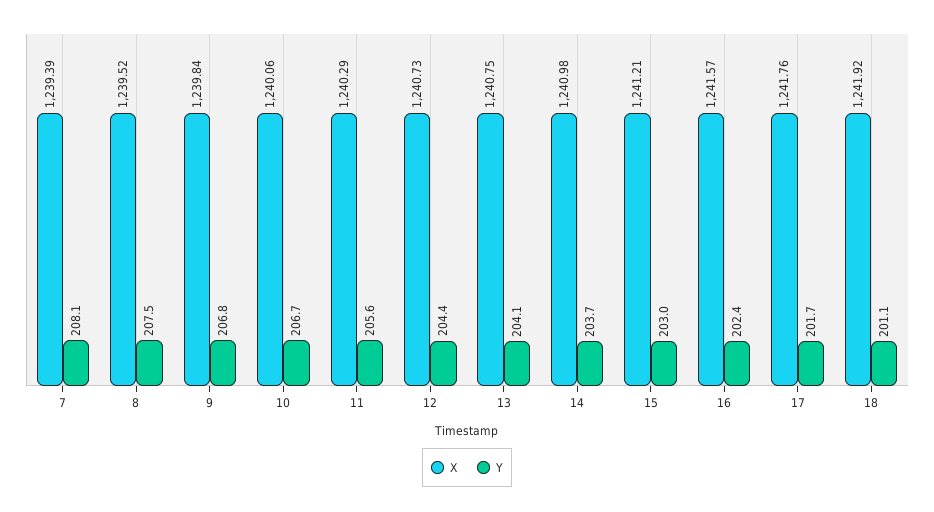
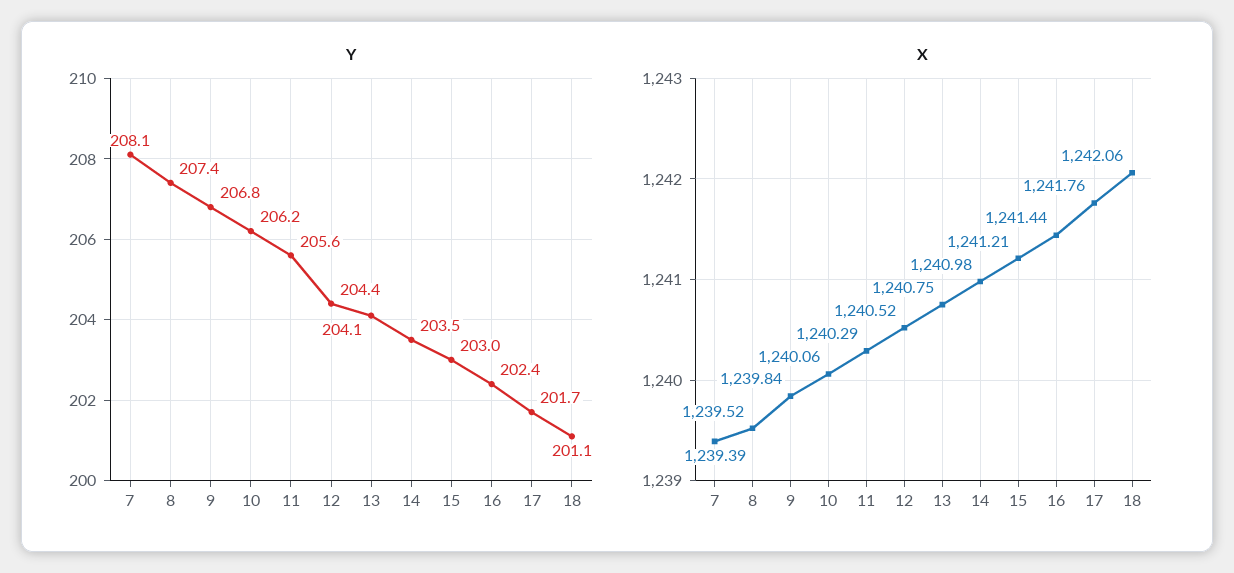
Y, 8: 207.5 -> 207.4
Y, 10: 206.7 -> 206.2
X, 12: 1240.73 -> 1240.52
Y, 14: 203.7 -> 203.5
X, 16: 1241.57 -> 1241.44
X, 18: 1241.92 -> 1242.06

